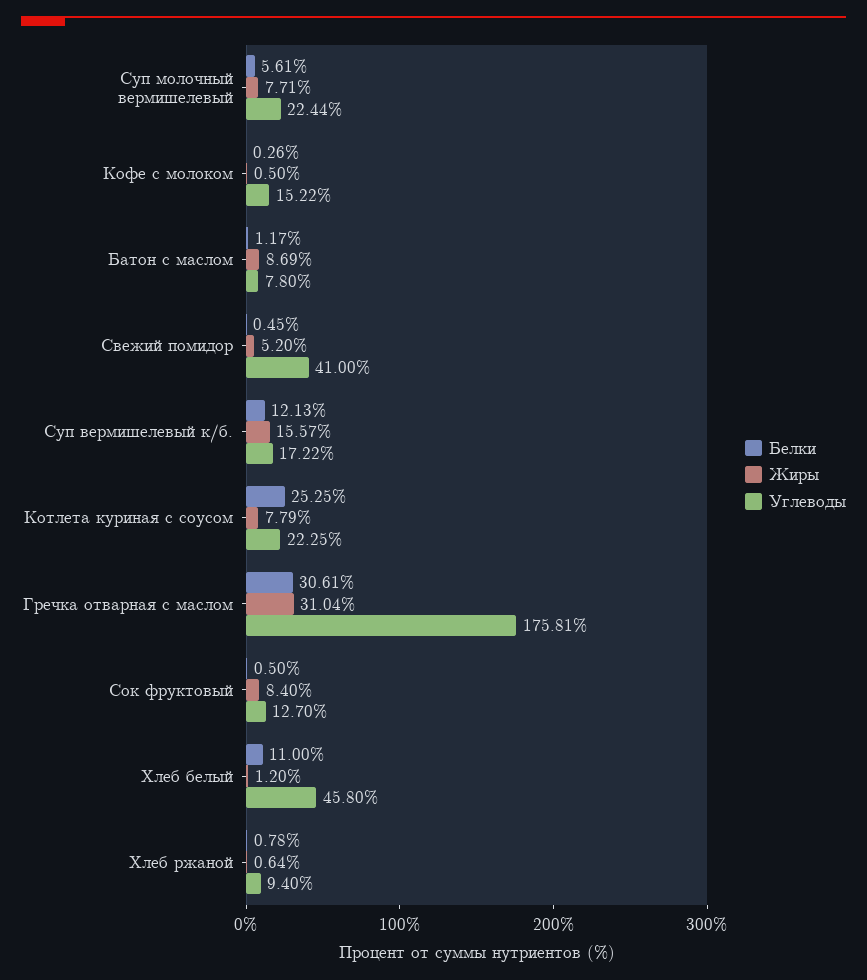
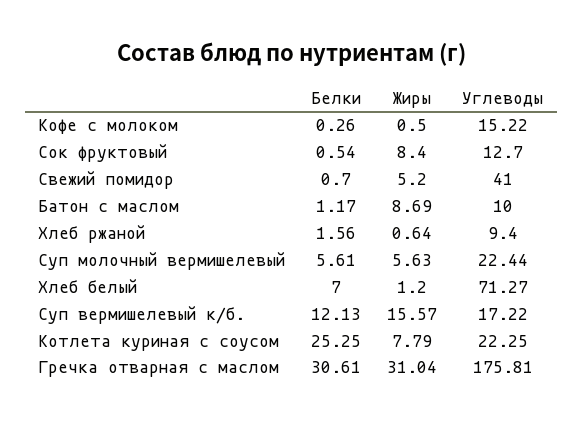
Жиры, Суп молочный вермишелевый: 7.71 -> 5.63
Углеводы, Батон с маслом: 7.8 -> 10
Белки, Свежий помидор: 0.45 -> 0.7
Белки, Сок фруктовый: 0.5 -> 0.54
Белки, Хлеб белый: 11 -> 7
Углеводы, Хлеб белый: 45.8 -> 71.27
Белки, Хлеб ржаной: 0.78 -> 1.56

